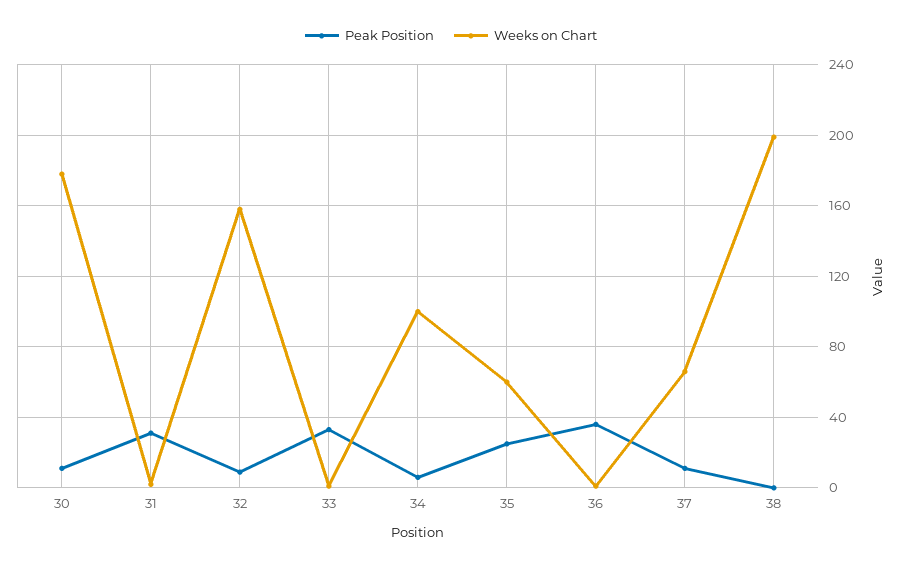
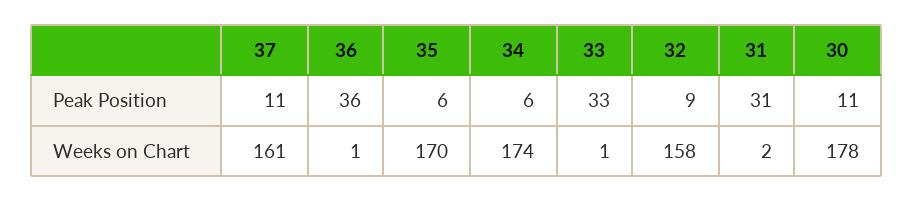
Weeks on Chart, 34: 100 -> 174
Peak Position, 35: 25 -> 6
Weeks on Chart, 35: 60 -> 170
Weeks on Chart, 37: 65 -> 161
Peak Position, 38: 0 -> none
Weeks on Chart, 38: 200 -> none

